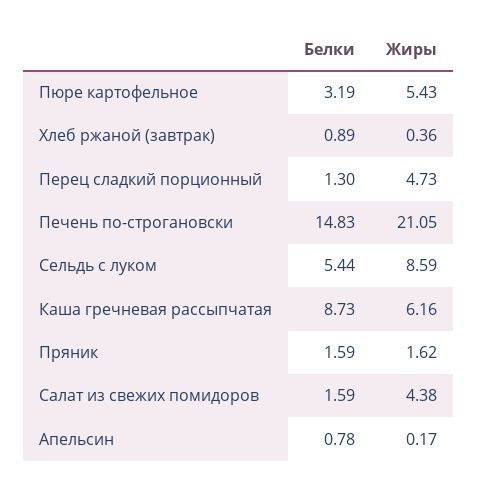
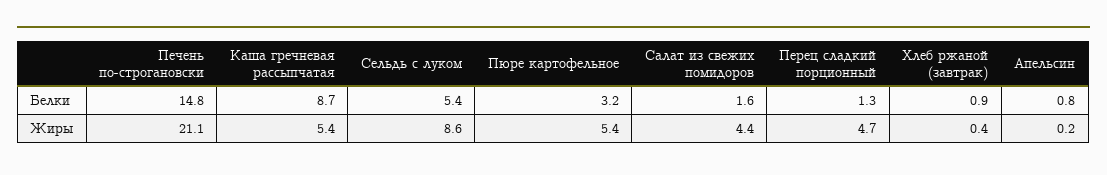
Жиры, Каша гречневая рассыпчатая: 6.16 -> 5.4
Белки, Пряник: 1.59 -> none
Жиры, Пряник: 1.62 -> none

